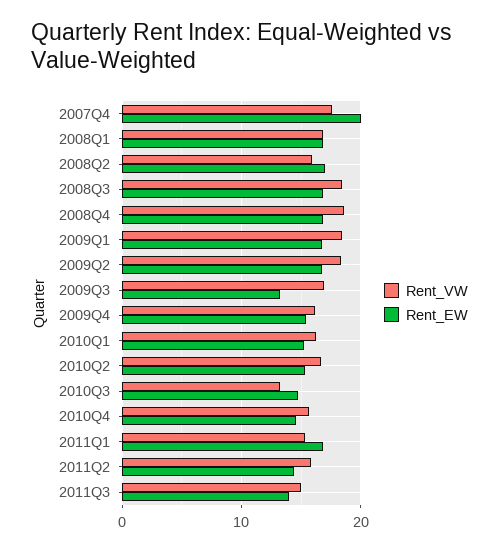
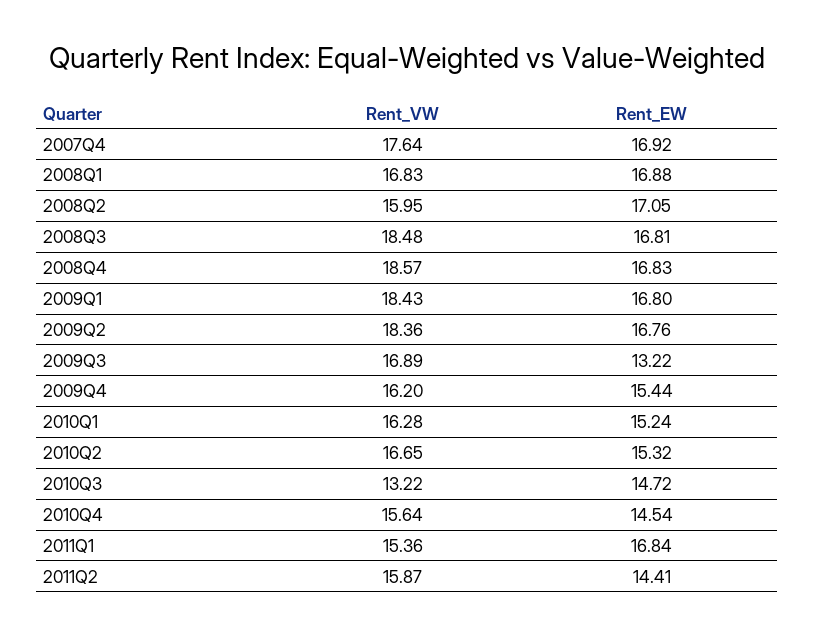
Rent_EW, 2007Q4: 20 -> 16.92
Rent_VW, 2011Q3: 15 -> none
Rent_EW, 2011Q3: 14 -> none

